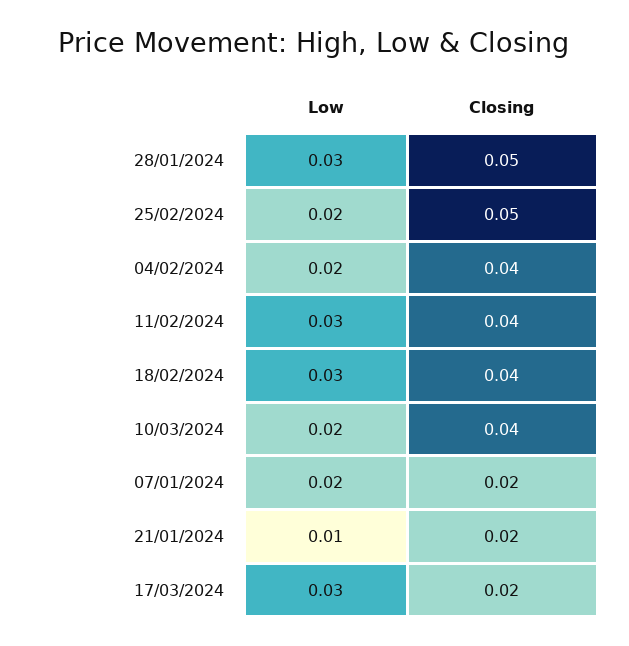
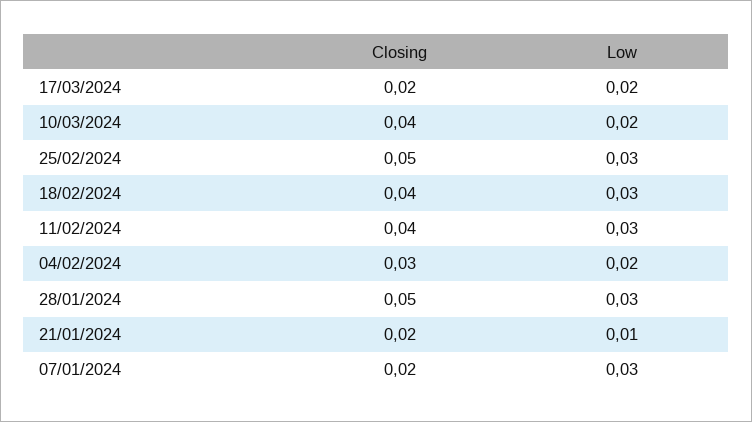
Low, 25/02/2024: 0.02 -> 0.03
Closing, 04/02/2024: 0.04 -> 0.03
Low, 07/01/2024: 0.02 -> 0.03
Low, 17/03/2024: 0.03 -> 0.02

